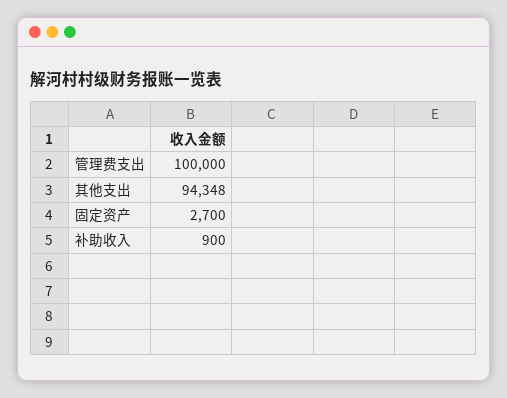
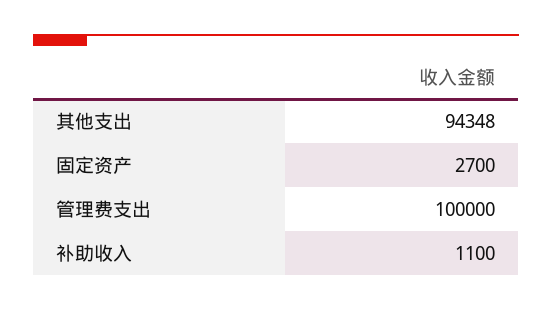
补助收入: 900 -> 1100

